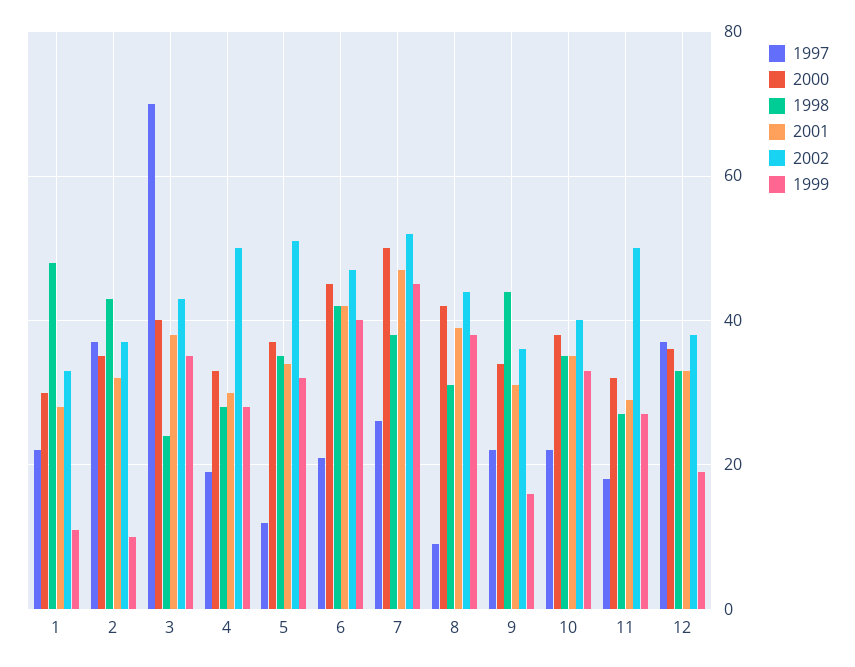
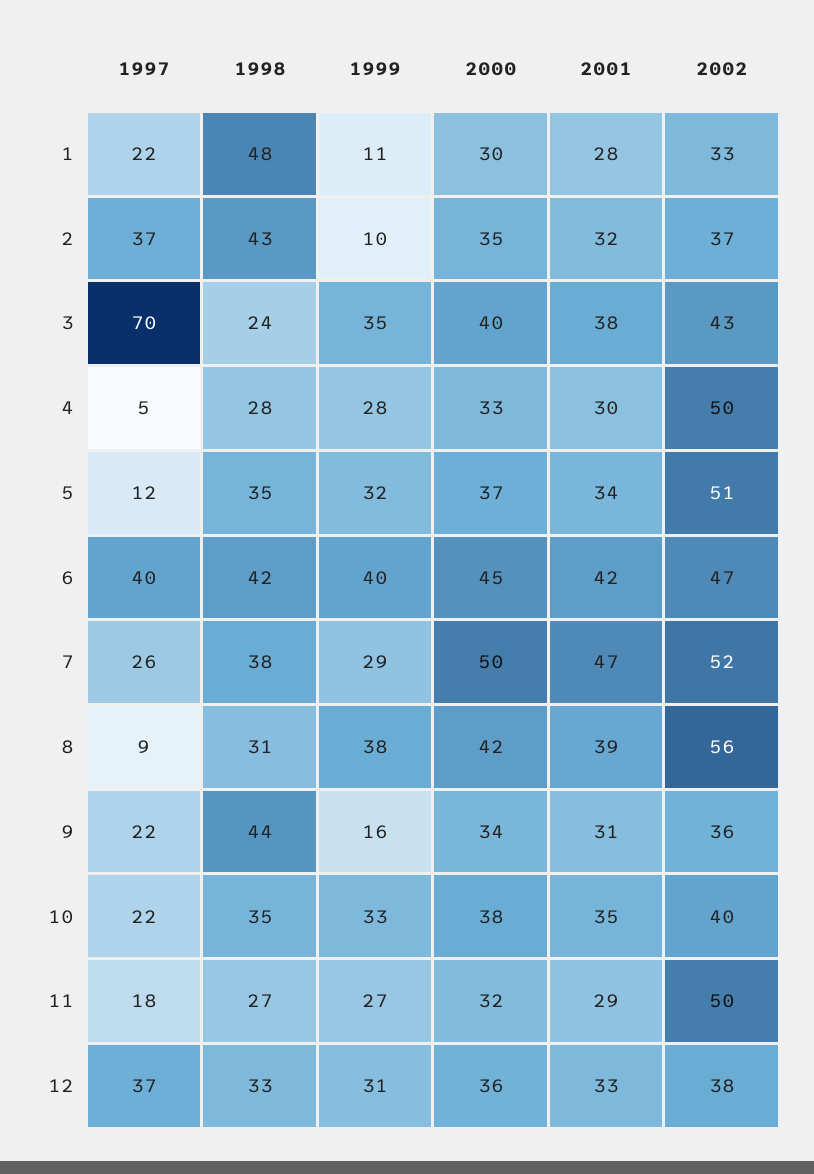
1997, 4: 20 -> 5
1997, 6: 20 -> 40
1999, 7: 45 -> 29
2002, 8: 45 -> 56
1999, 12: 20 -> 31

